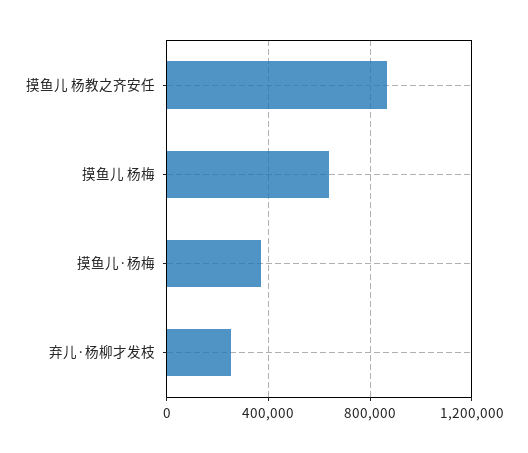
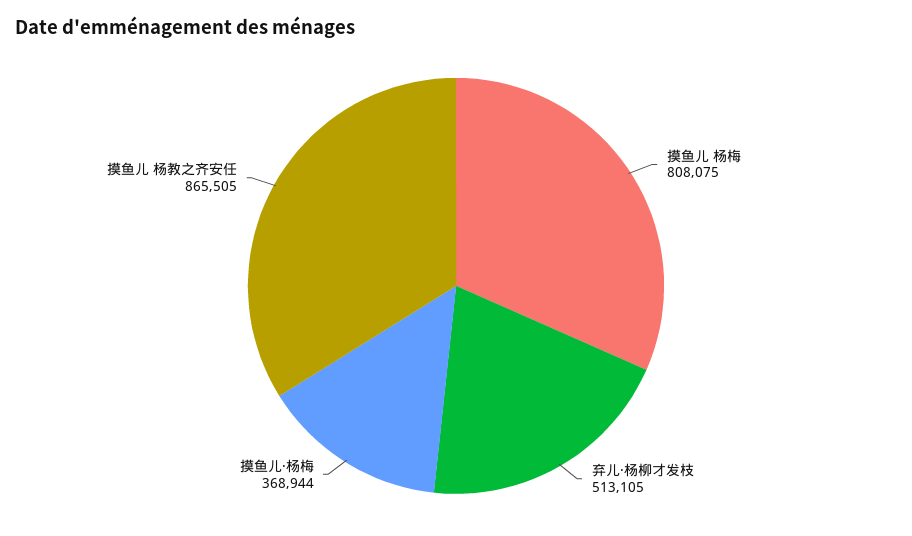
摸鱼儿 杨梅: 650000 -> 808075
弃儿·杨柳才发枝: 250000 -> 513105

